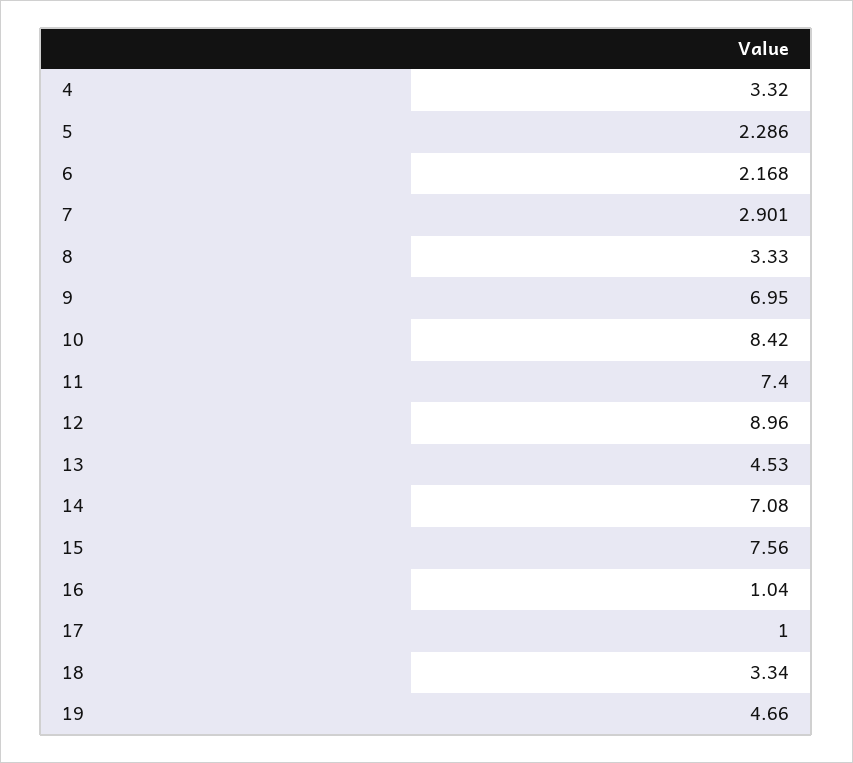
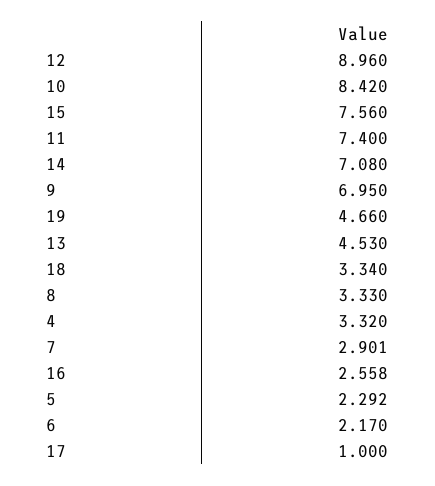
5: 2.286 -> 2.292
6: 2.168 -> 2.17
16: 1.04 -> 2.558

